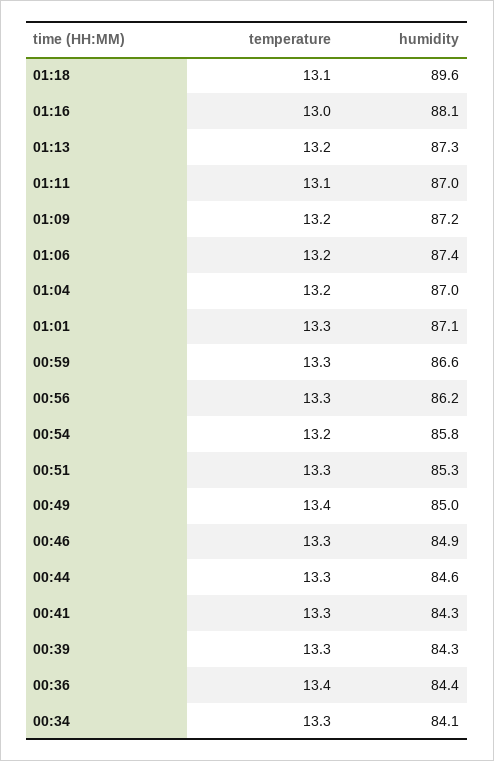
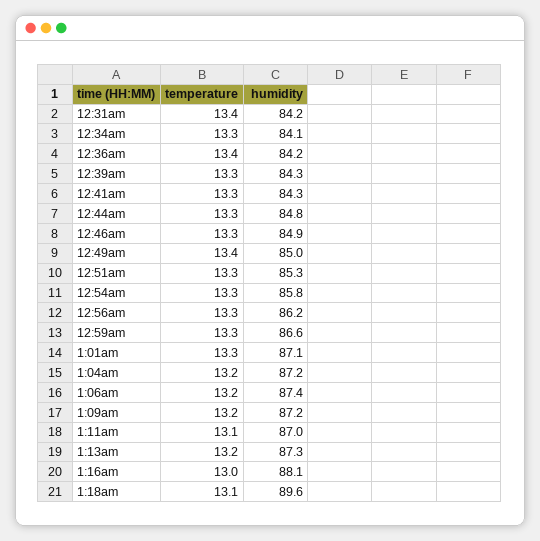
humidity, 01:04: 87 -> 87.2
temperature, 00:54: 13.2 -> 13.3
humidity, 00:44: 84.6 -> 84.8
humidity, 00:36: 84.4 -> 84.2
temperature, 12:31am: none -> 13.4
humidity, 12:31am: none -> 84.2

